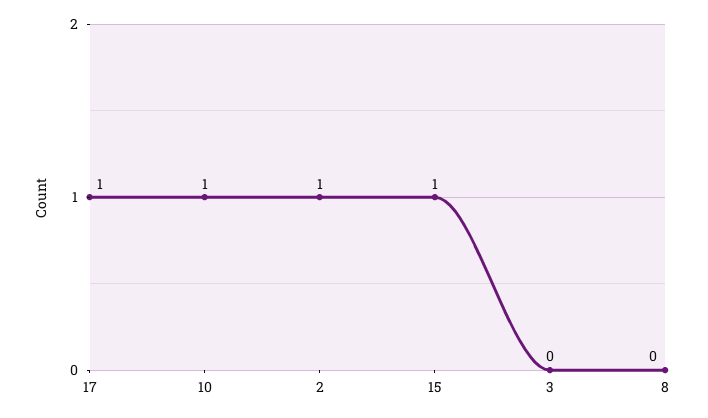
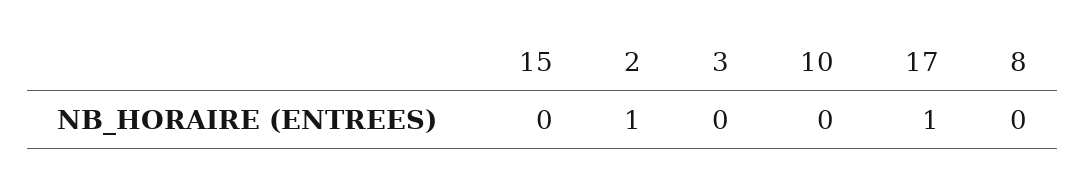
10: 1 -> 0
15: 1 -> 0

